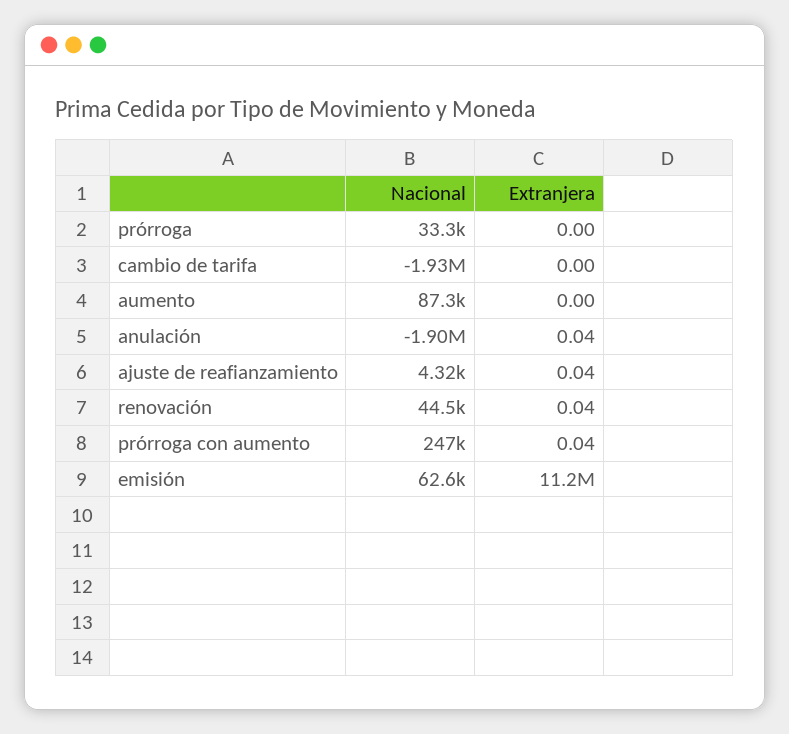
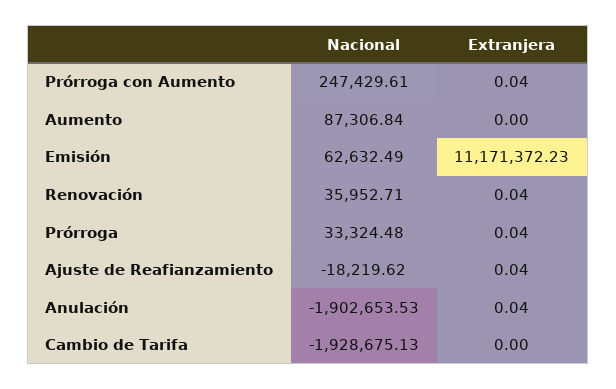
Extranjera, prórroga: 0 -> 0.04
Nacional, ajuste de reafianzamiento: 4320 -> -18219.62
Nacional, renovación: 44500 -> 35952.71

